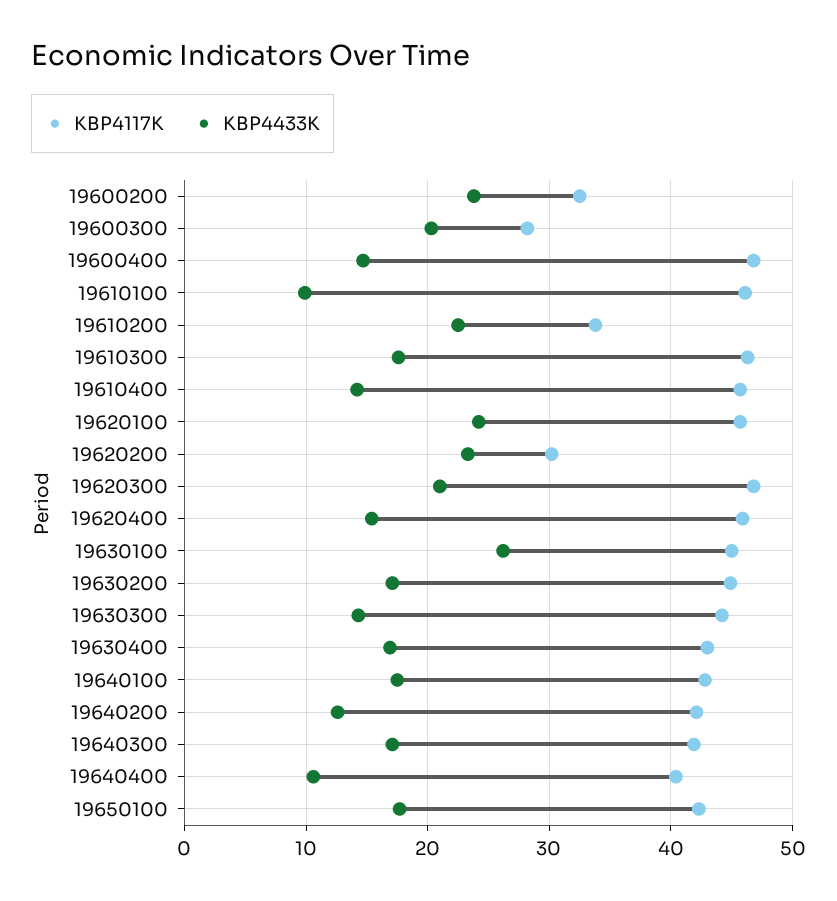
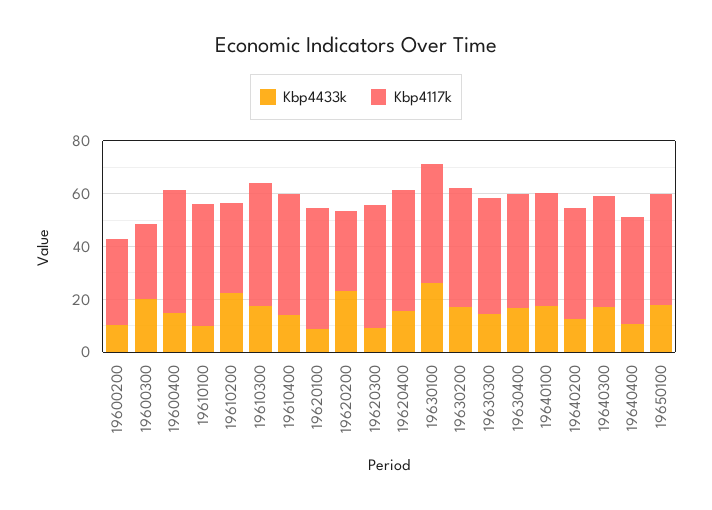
KBP4433K, 19600200: 24 -> 10
KBP4433K, 19620100: 24 -> 10
KBP4433K, 19620300: 21 -> 10

